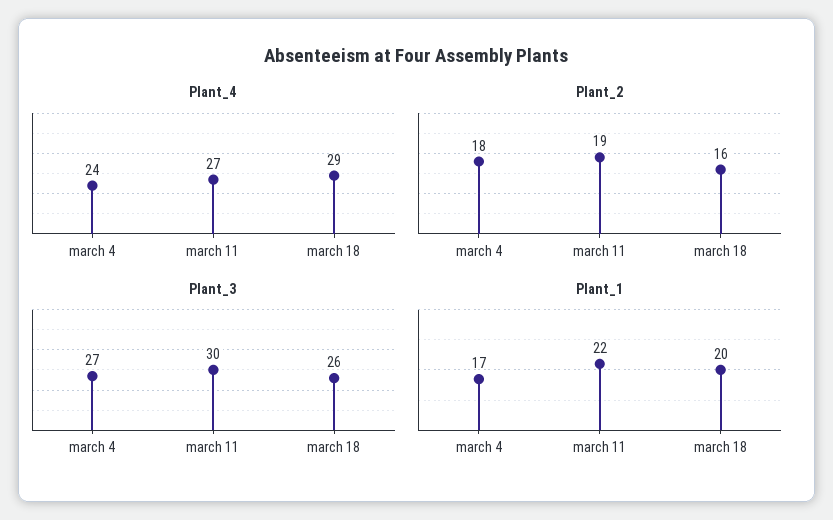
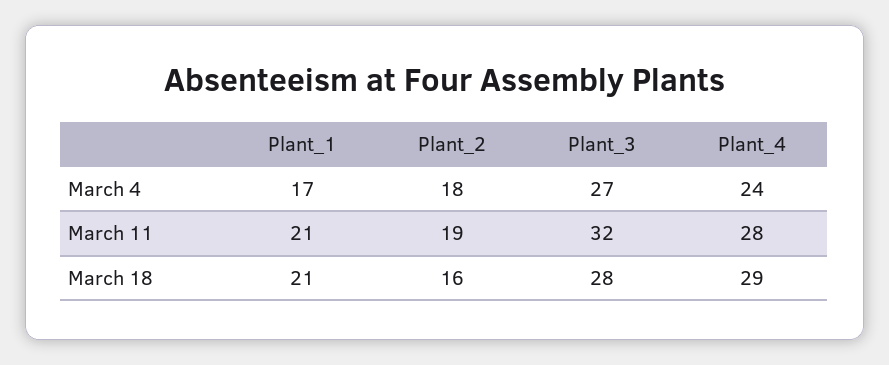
Plant_4, march 11: 27 -> 28
Plant_3, march 11: 30 -> 32
Plant_3, march 18: 26 -> 28
Plant_1, march 11: 22 -> 21
Plant_1, march 18: 20 -> 21

